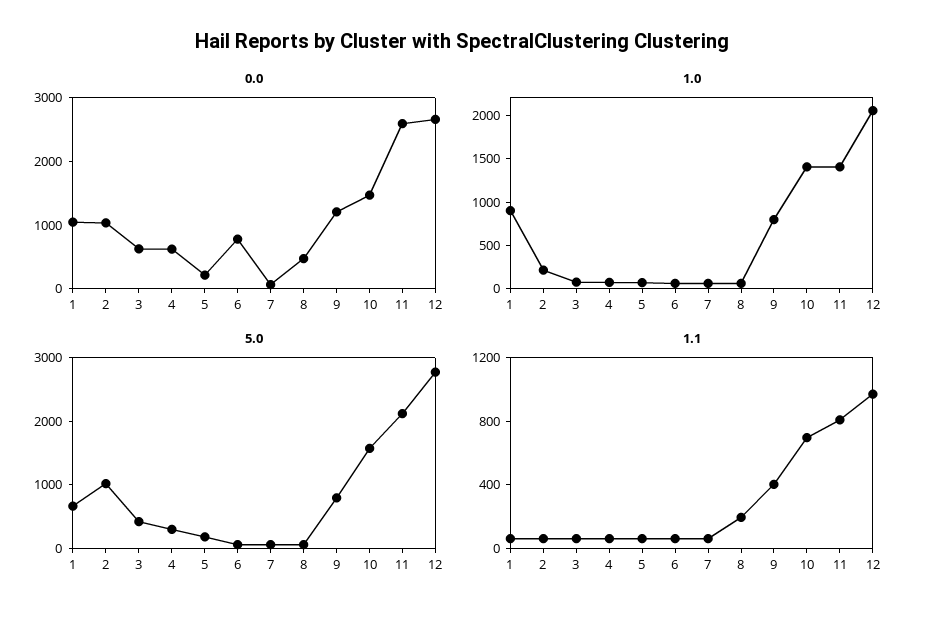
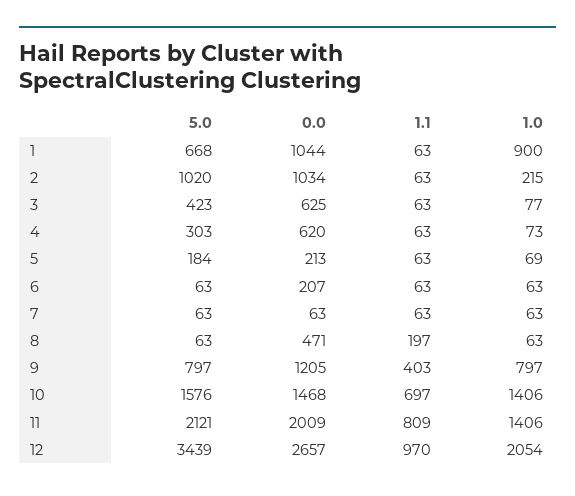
0.0, 6: 800 -> 207
0.0, 11: 2600 -> 2009
5.0, 12: 2800 -> 3439

